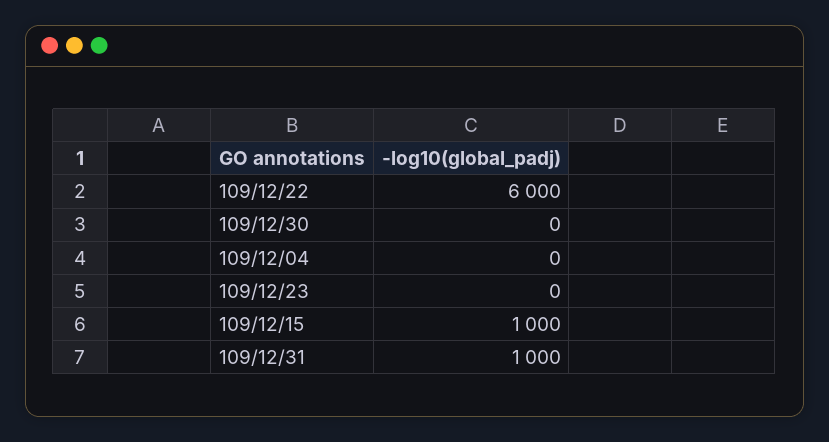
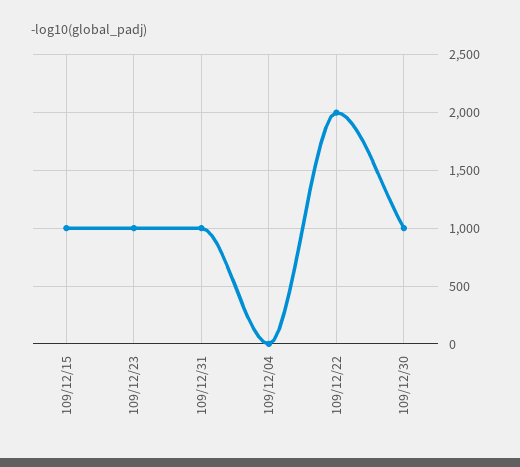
109/12/22: 6000 -> 2000
109/12/30: 0 -> 1000
109/12/23: 0 -> 1000

